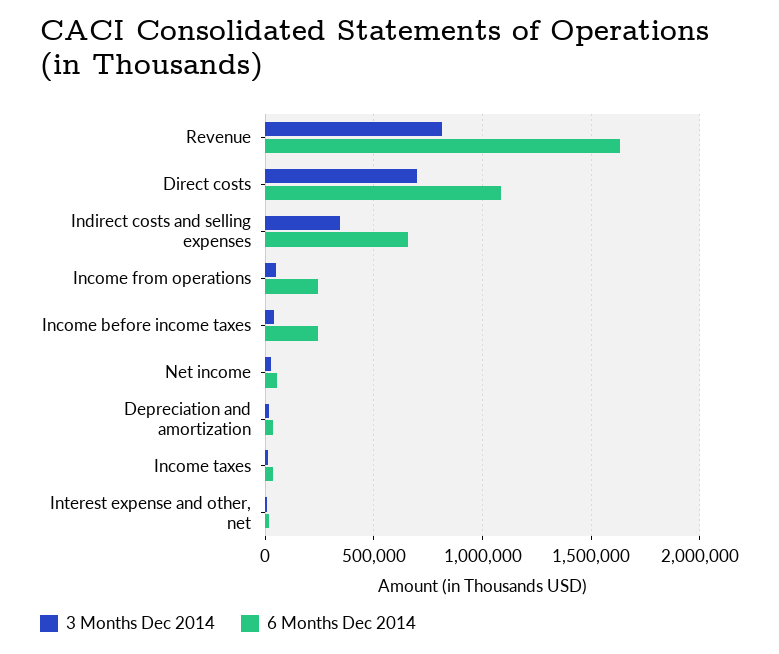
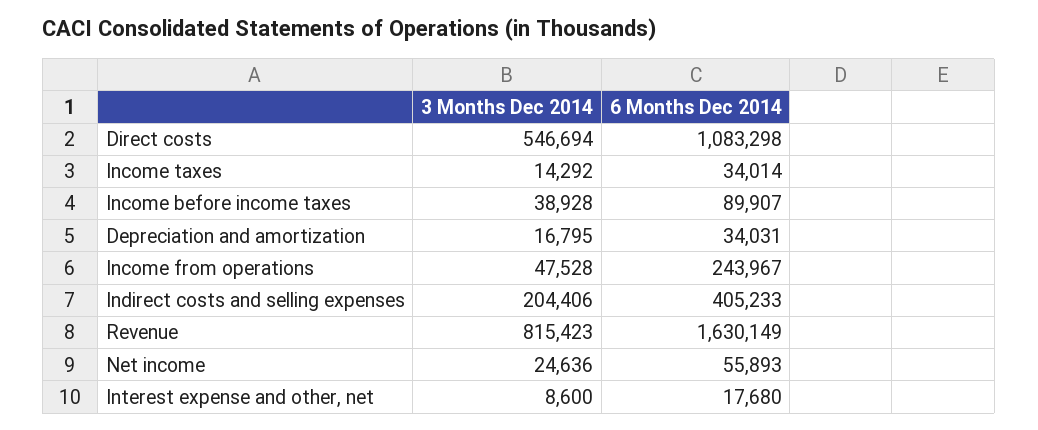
3 Months Dec 2014, Direct costs: 700000 -> 546694
3 Months Dec 2014, Indirect costs and selling expenses: 350000 -> 204406
6 Months Dec 2014, Indirect costs and selling expenses: 650000 -> 405233
6 Months Dec 2014, Income before income taxes: 250000 -> 89907

